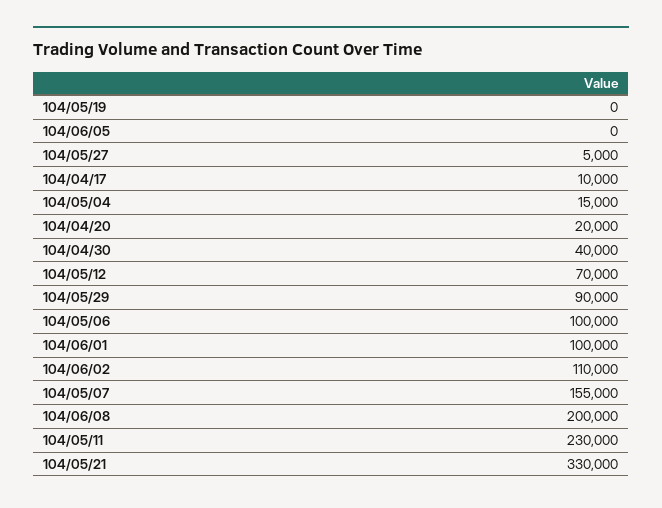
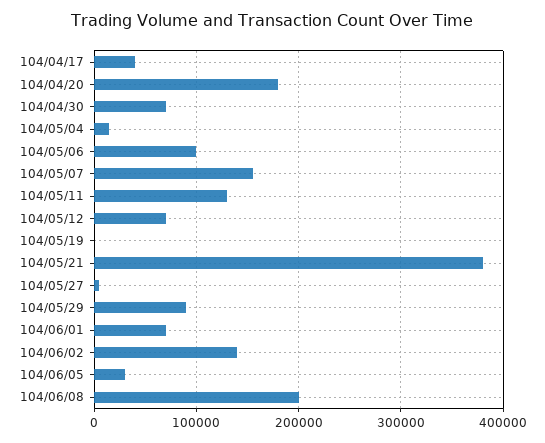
104/06/05: 0 -> 30000
104/04/17: 10000 -> 40000
104/04/20: 20000 -> 180000
104/04/30: 40000 -> 70000
104/06/01: 100000 -> 70000
104/06/02: 110000 -> 140000
104/05/11: 230000 -> 130000
104/05/21: 330000 -> 380000

